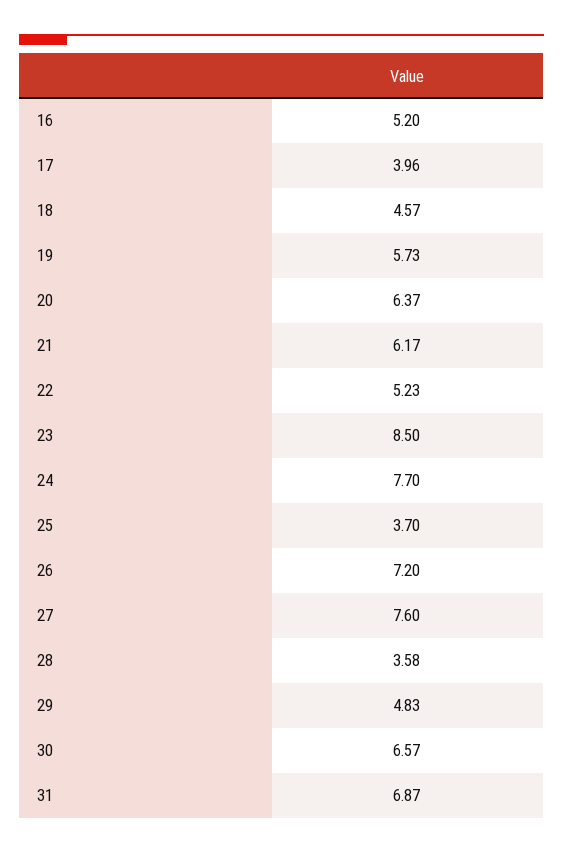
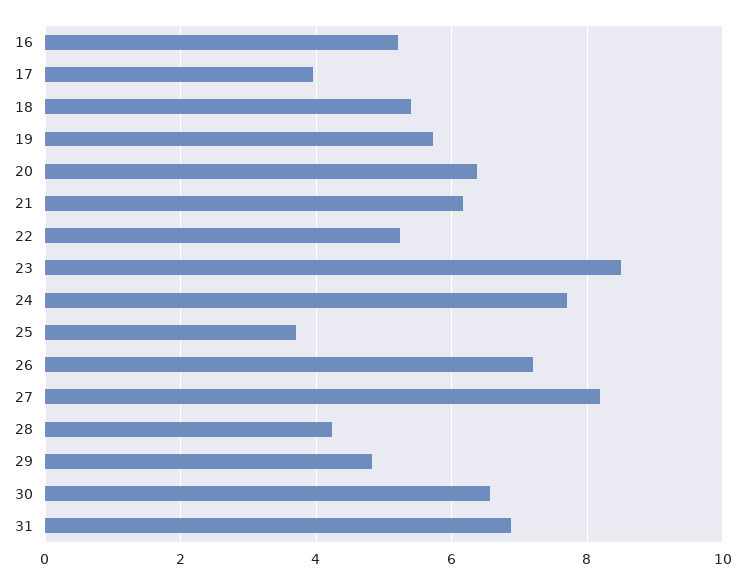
18: 4.57 -> 5.4
27: 7.6 -> 8.2
28: 3.58 -> 4.2

